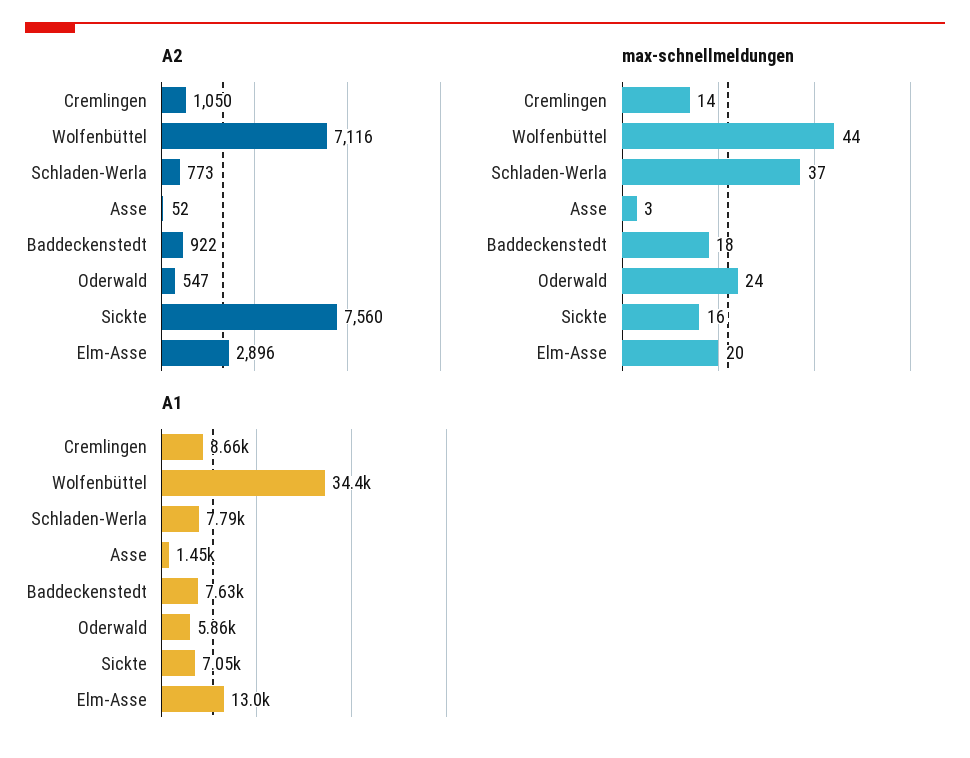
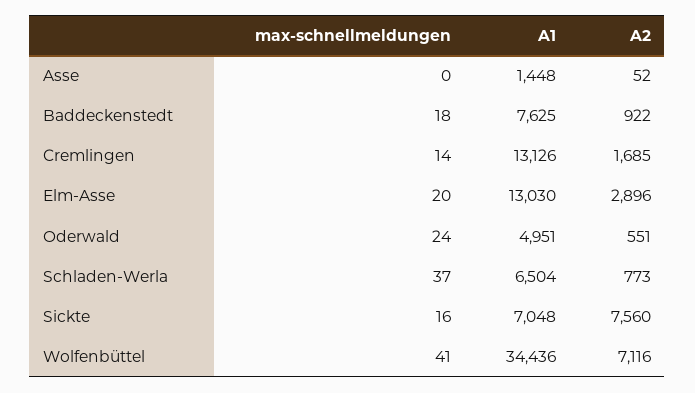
A2, Cremlingen: 1050 -> 1685
A2, Oderwald: 547 -> 551
max-schnellmeldungen, Wolfenbüttel: 44 -> 41
max-schnellmeldungen, Asse: 3 -> 0
A1, Cremlingen: 8660 -> 13126
A1, Schladen-Werla: 7790 -> 6504
A1, Oderwald: 5860 -> 4951

